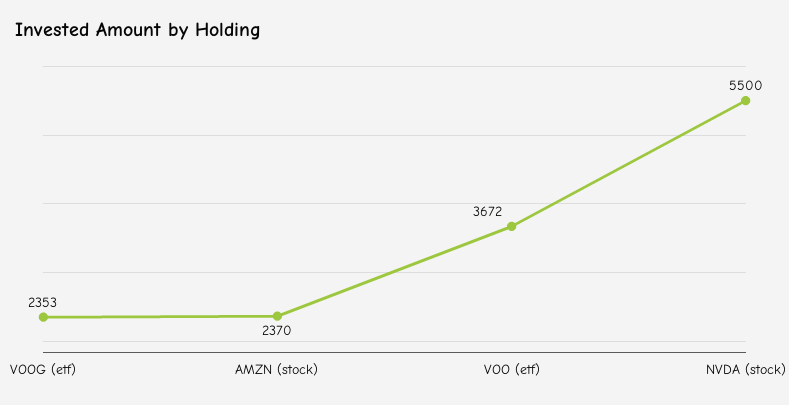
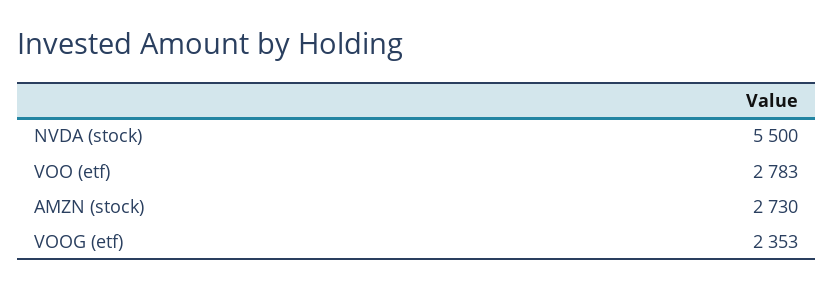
AMZN (stock): 2370 -> 2730
VOO (etf): 3672 -> 2783

